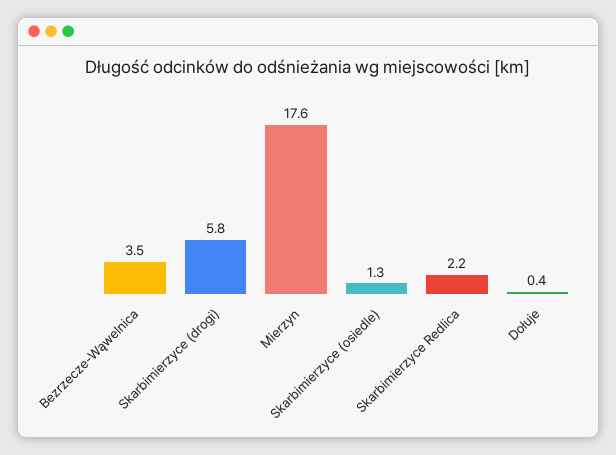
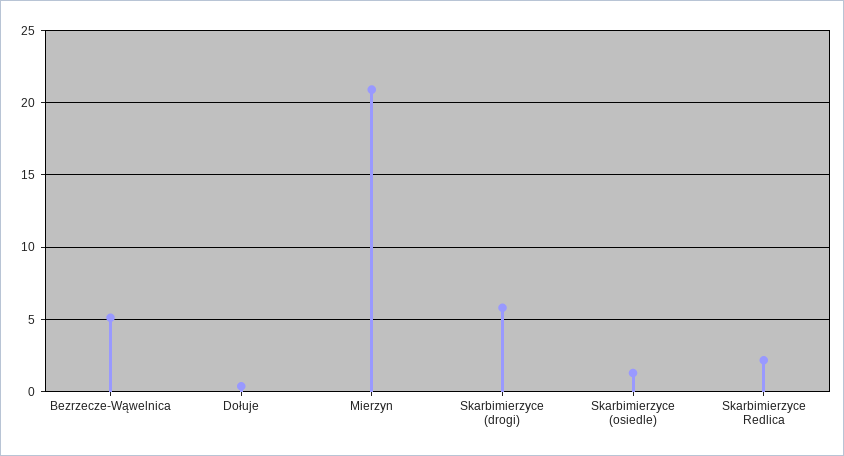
Bezrzecze-Wąwelnica: 3.5 -> 5
Mierzyn: 17.6 -> 21

